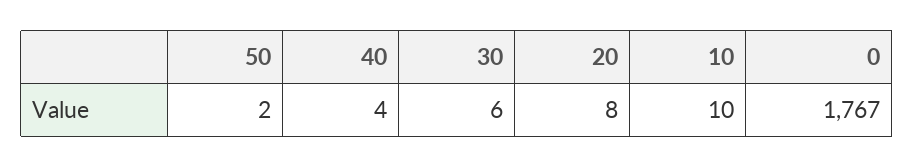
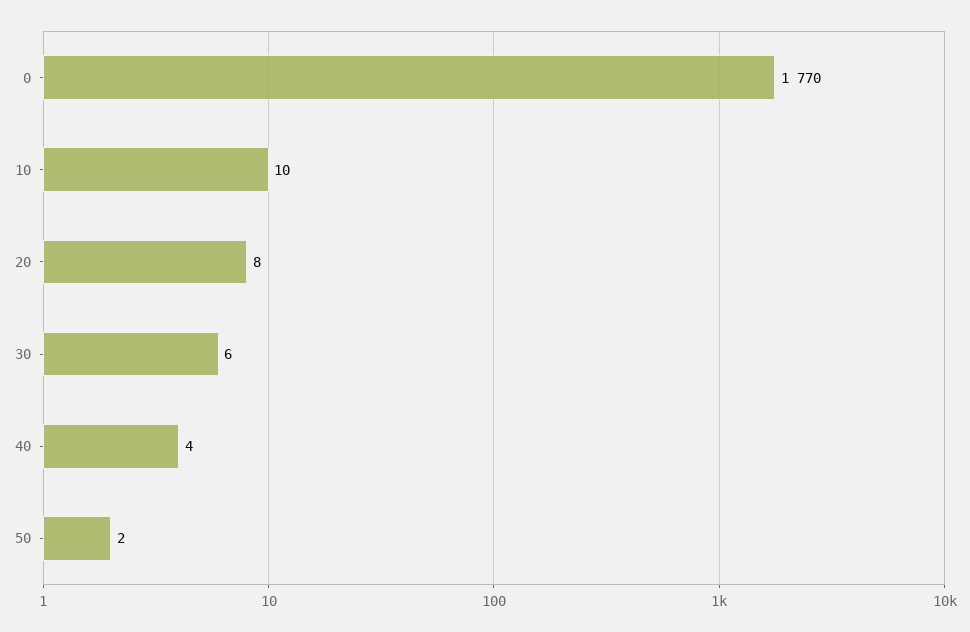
0: 1767 -> 1770

